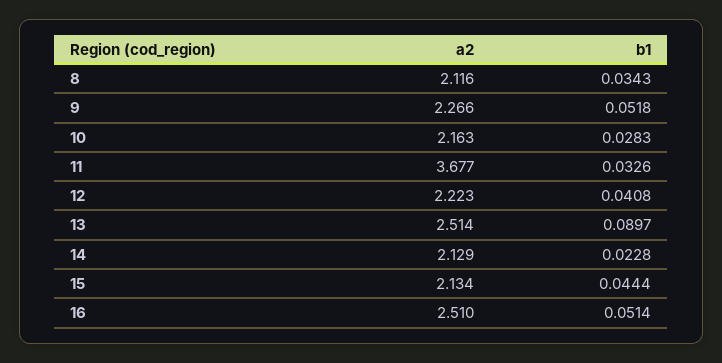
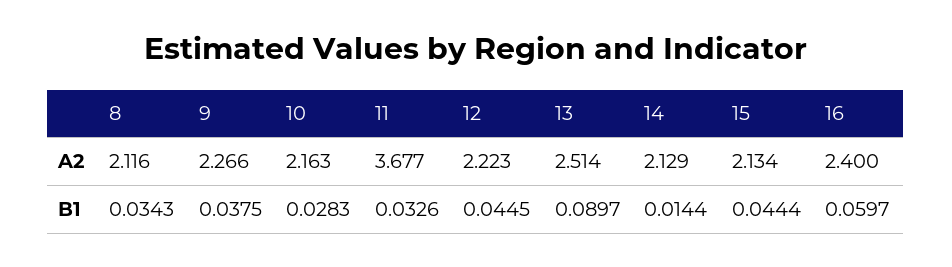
b1, 9: 0.0518 -> 0.0375
b1, 12: 0.0408 -> 0.0445
b1, 14: 0.0228 -> 0.0144
a2, 16: 2.51 -> 2.4
b1, 16: 0.0514 -> 0.0597

